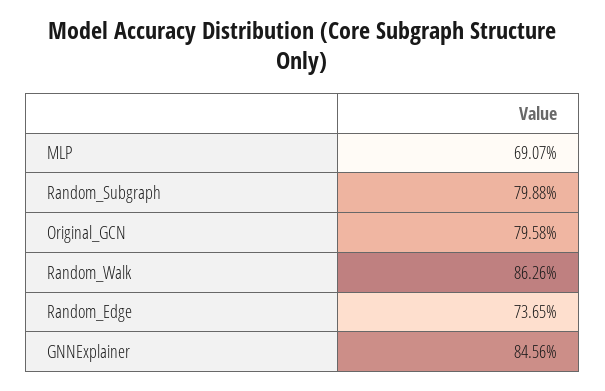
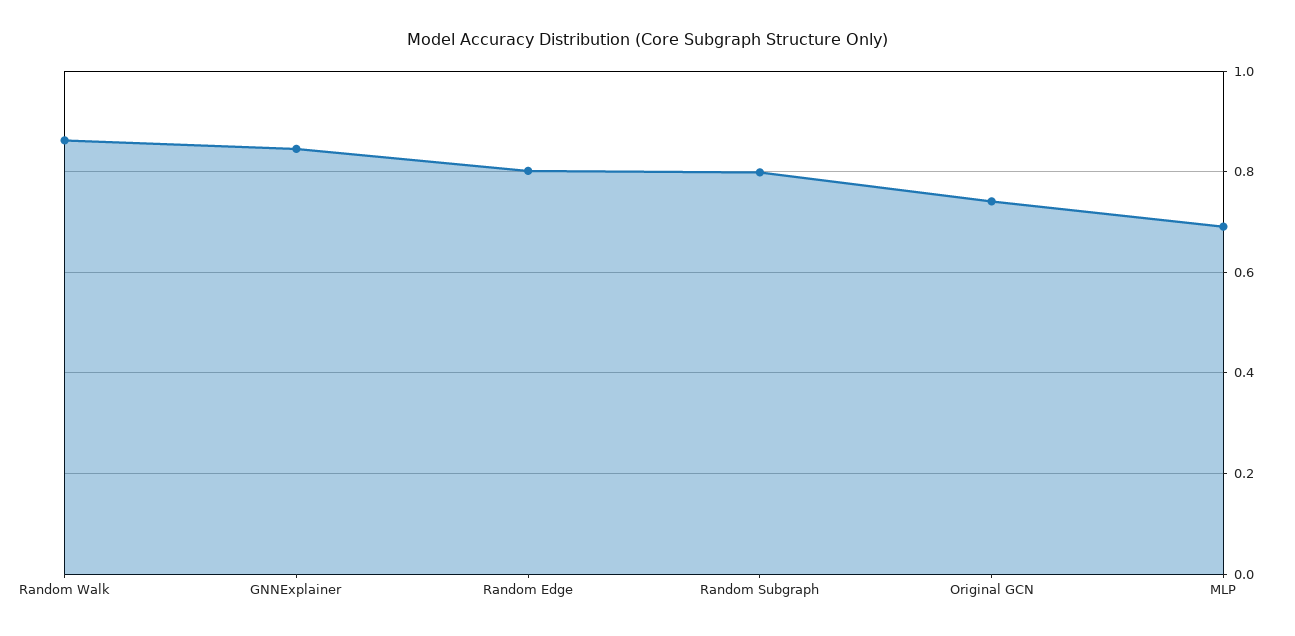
Original_GCN: 0.7958 -> 0.74
Random_Edge: 0.7365 -> 0.8

